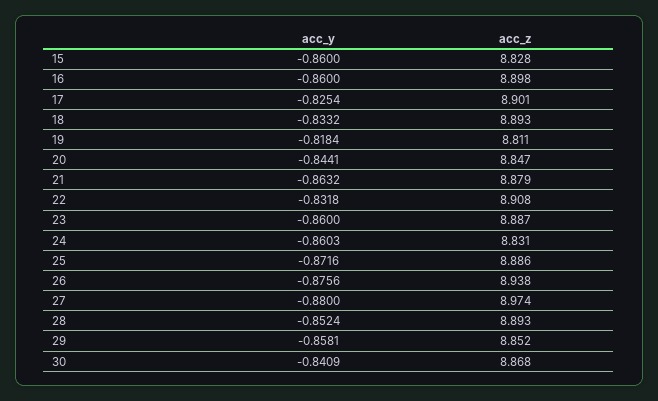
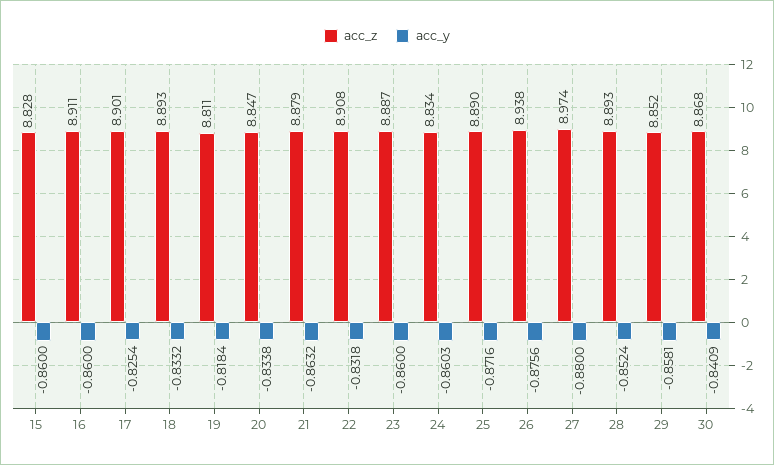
acc_z, 16: 8.898 -> 8.911
acc_y, 20: -0.8441 -> -0.8338
acc_z, 24: 8.831 -> 8.834
acc_z, 25: 8.886 -> 8.89

